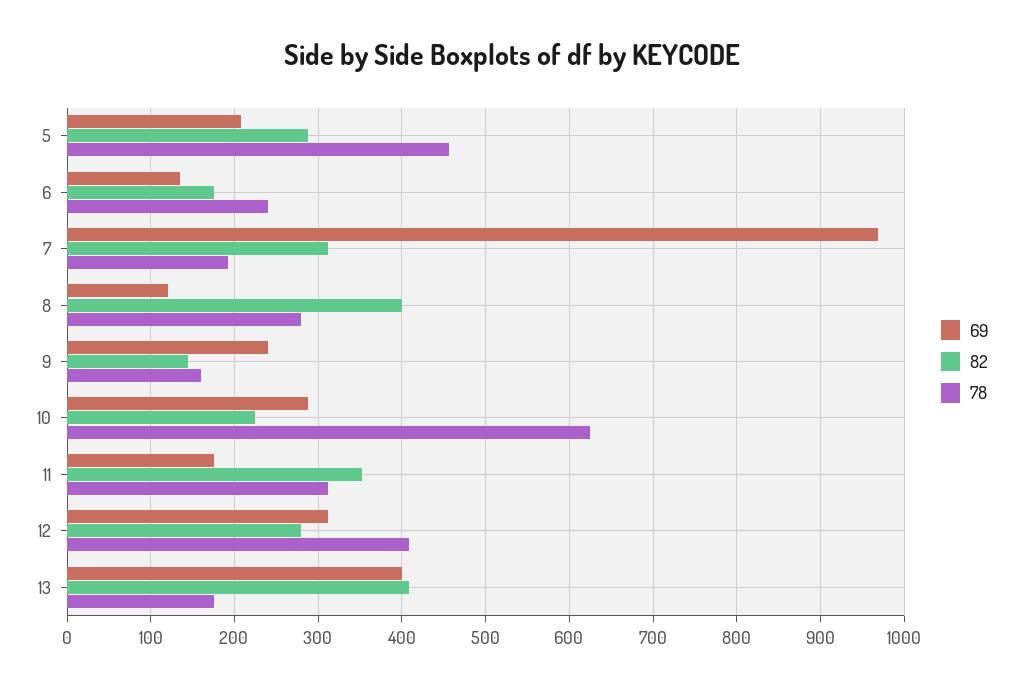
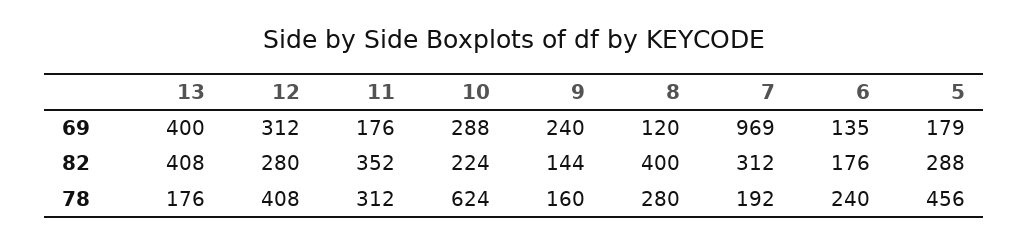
69, 5: 210 -> 179

